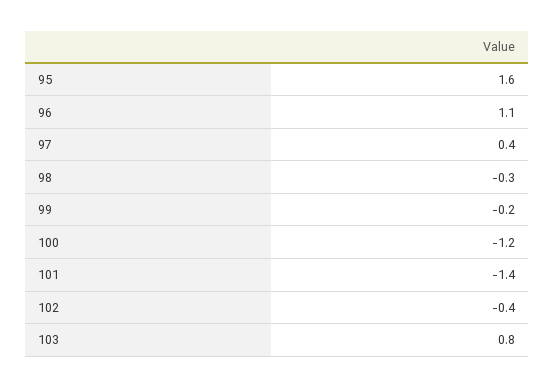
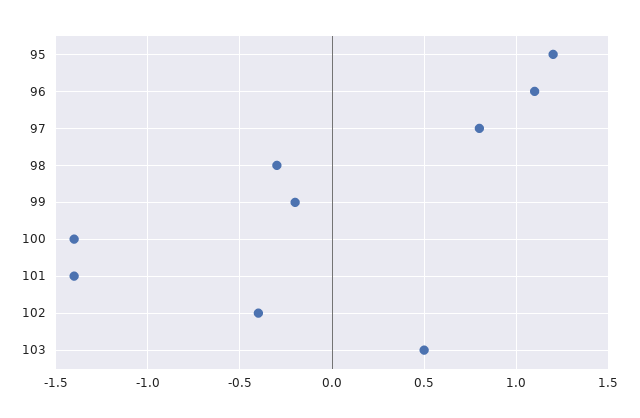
95: 1.6 -> 1.2
97: 0.4 -> 0.8
100: -1.2 -> -1.4
103: 0.8 -> 0.5

